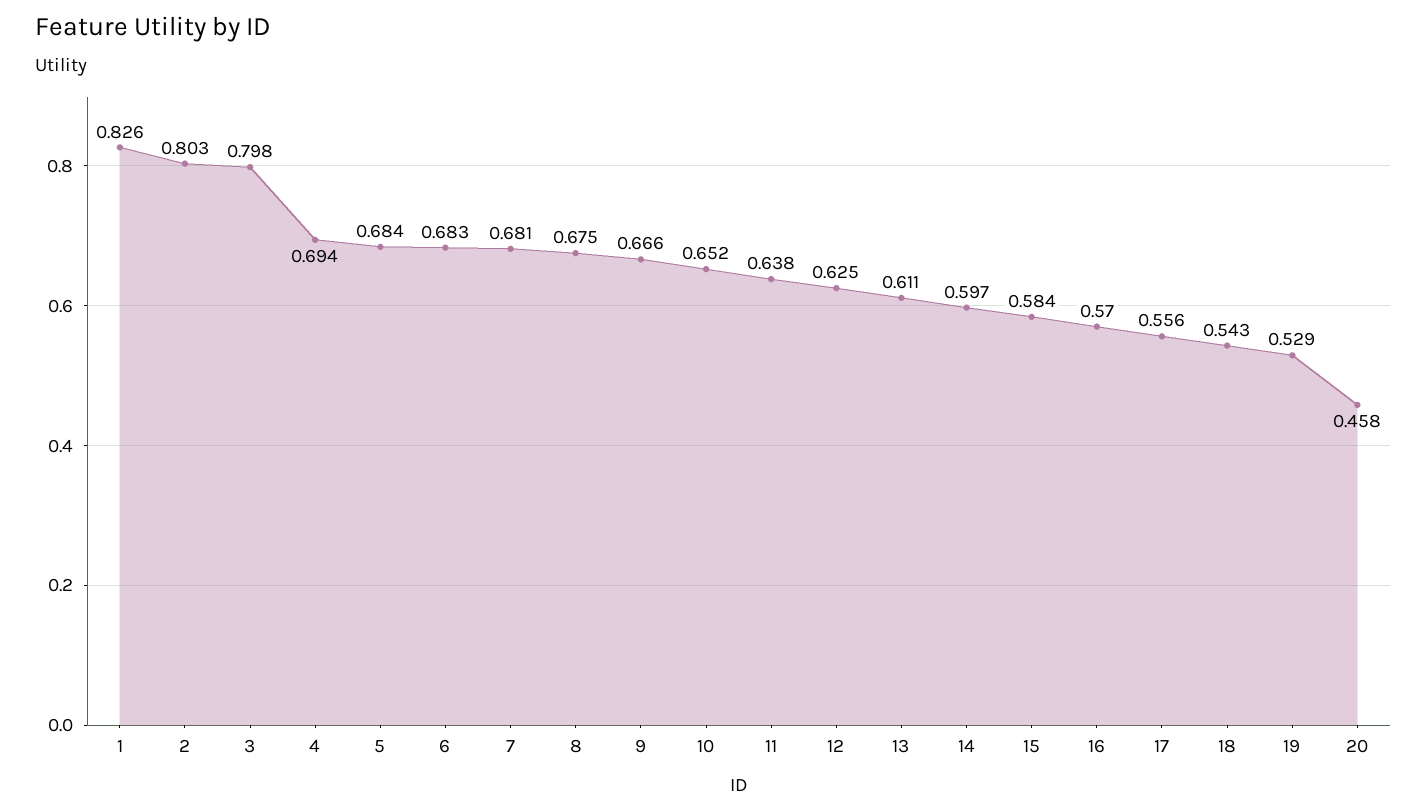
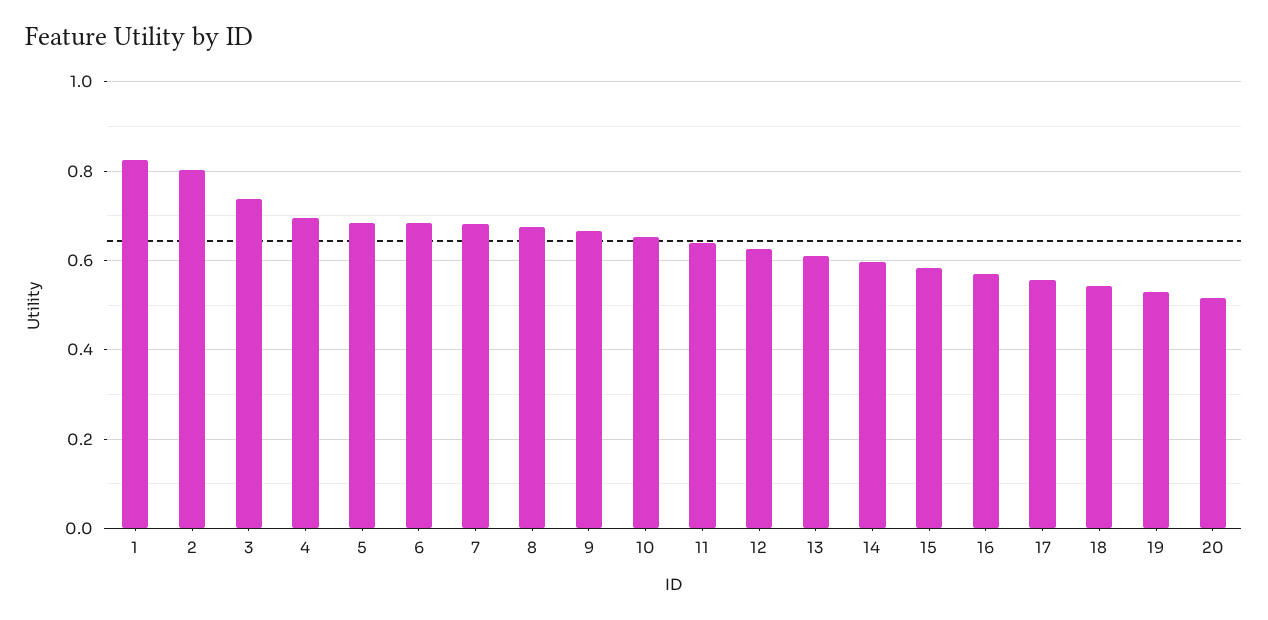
3: 0.798 -> 0.74
20: 0.458 -> 0.52

